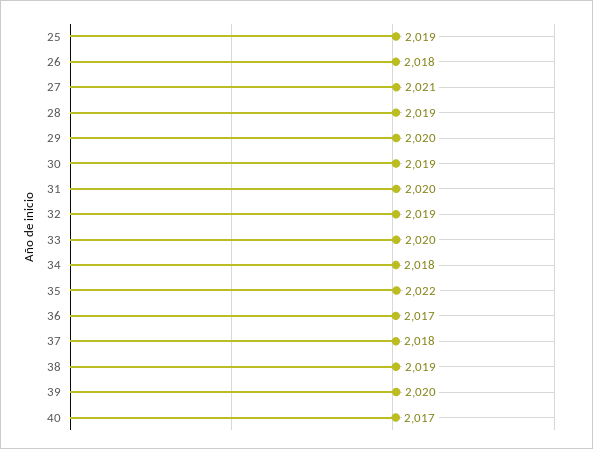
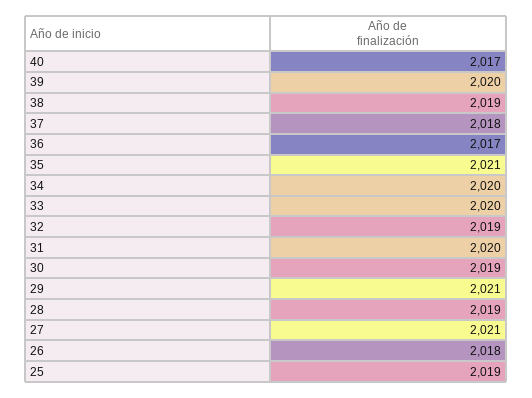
29: 2020 -> 2021
34: 2018 -> 2020
35: 2022 -> 2021

